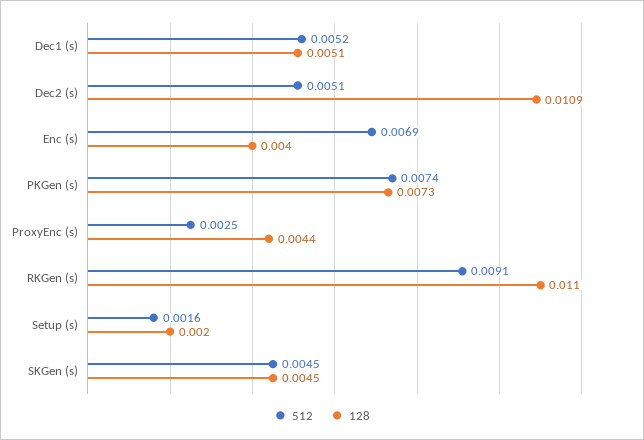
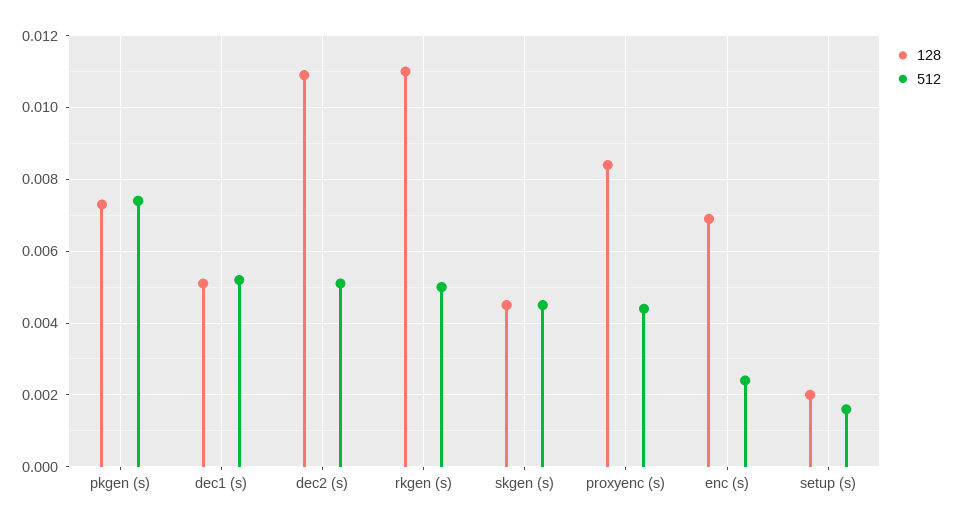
512, Enc (s): 0.0069 -> 0.0025
128, Enc (s): 0.004 -> 0.007
512, ProxyEnc (s): 0.0025 -> 0.0045
128, ProxyEnc (s): 0.0044 -> 0.0085
512, RKGen (s): 0.0091 -> 0.005

